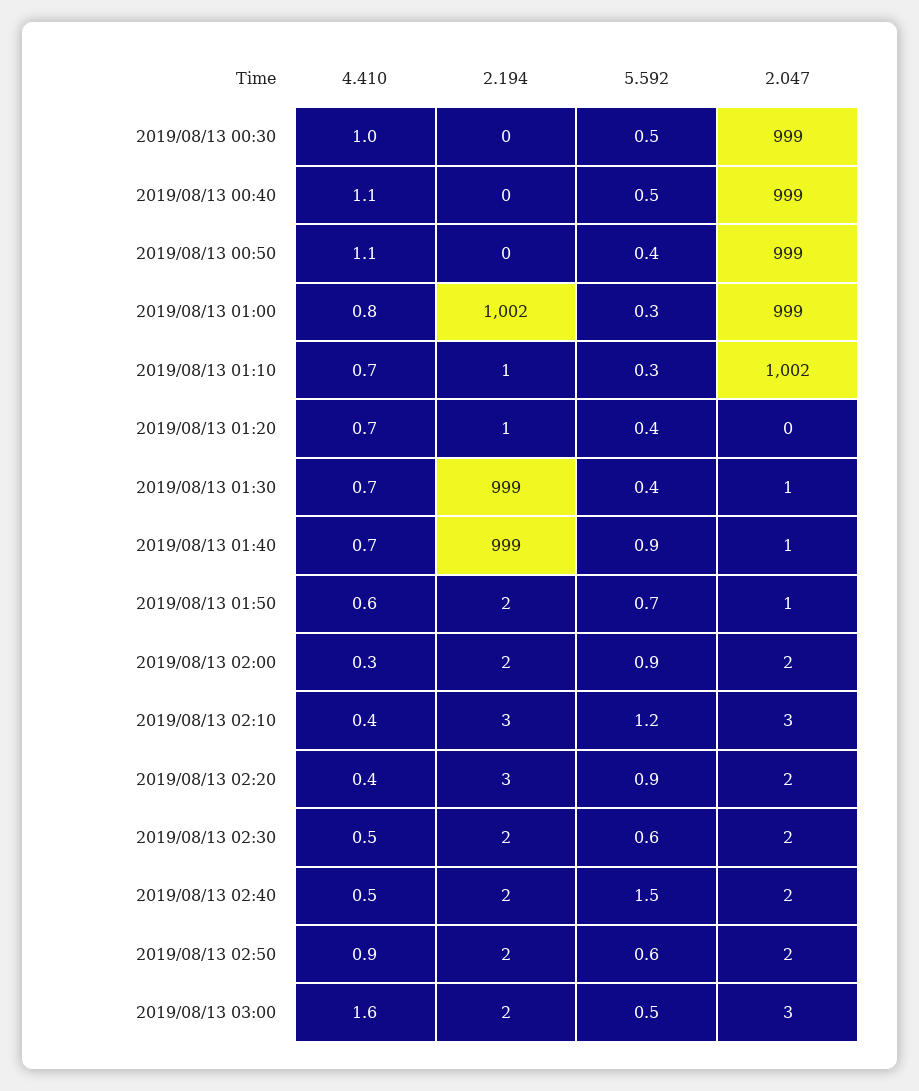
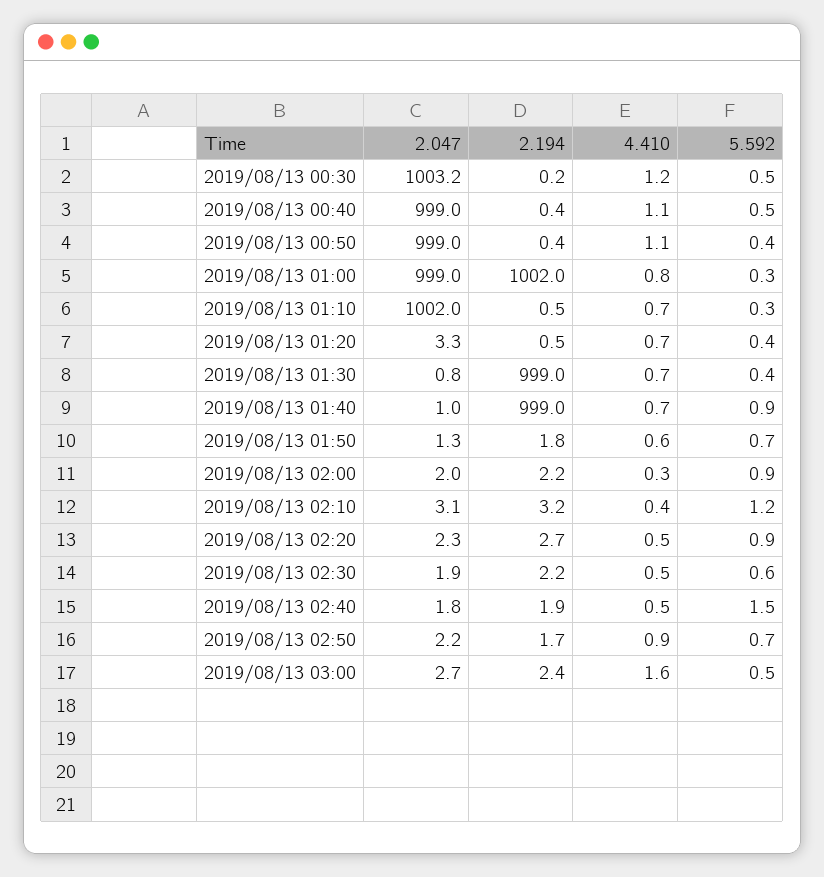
4.410, 2019/08/13 00:30: 1 -> 1.2
2.047, 2019/08/13 00:30: 999 -> 1003.2
2.047, 2019/08/13 01:20: 0 -> 3.3
4.410, 2019/08/13 02:20: 0.4 -> 0.5
5.592, 2019/08/13 02:50: 0.6 -> 0.7

